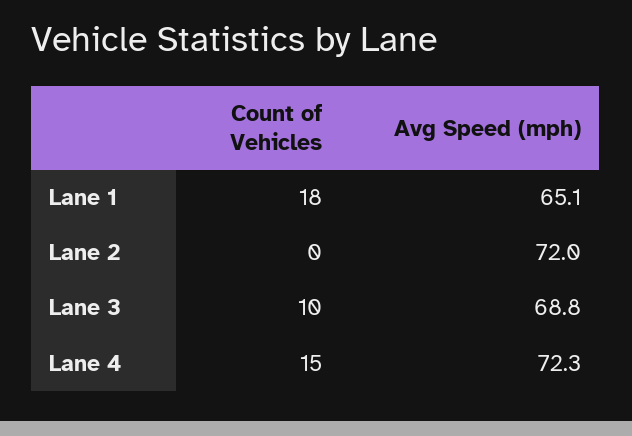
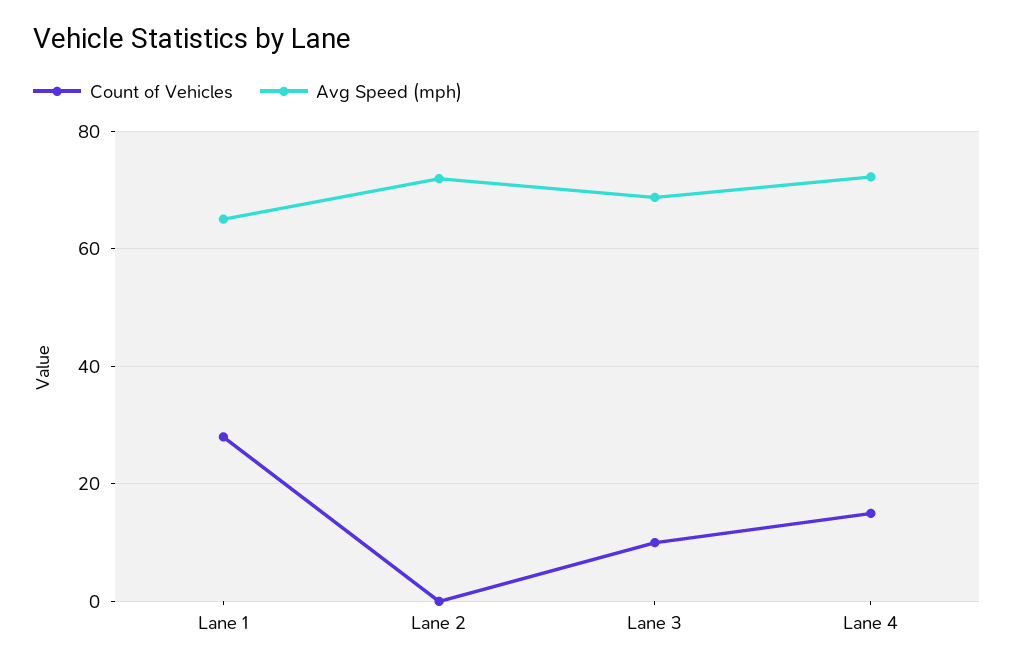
Count of Vehicles, Lane 1: 18 -> 28

